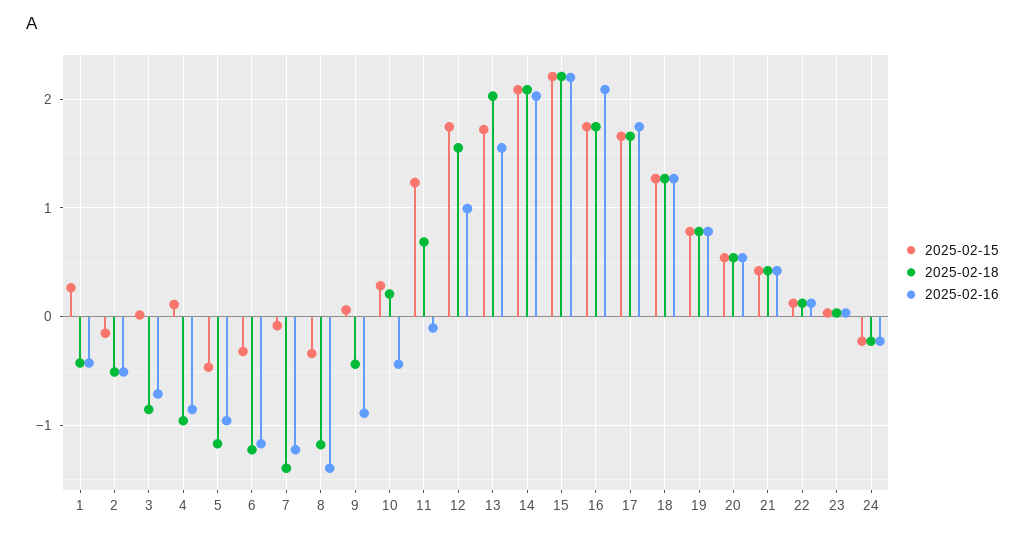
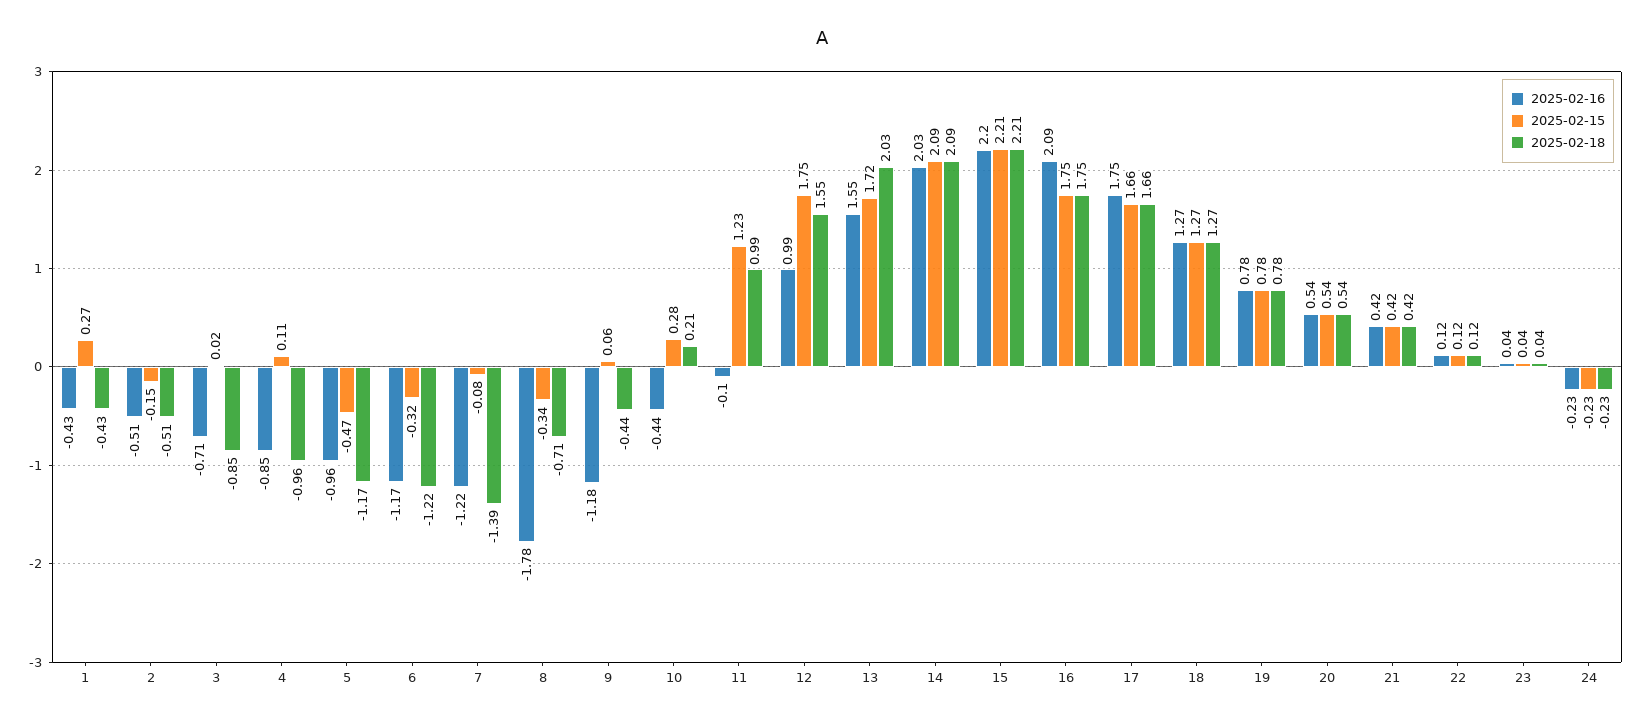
2025-02-18, 8: -1.2 -> -0.71
2025-02-16, 8: -1.4 -> -1.78
2025-02-16, 9: -0.9 -> -1.18
2025-02-18, 11: 0.7 -> 0.99

